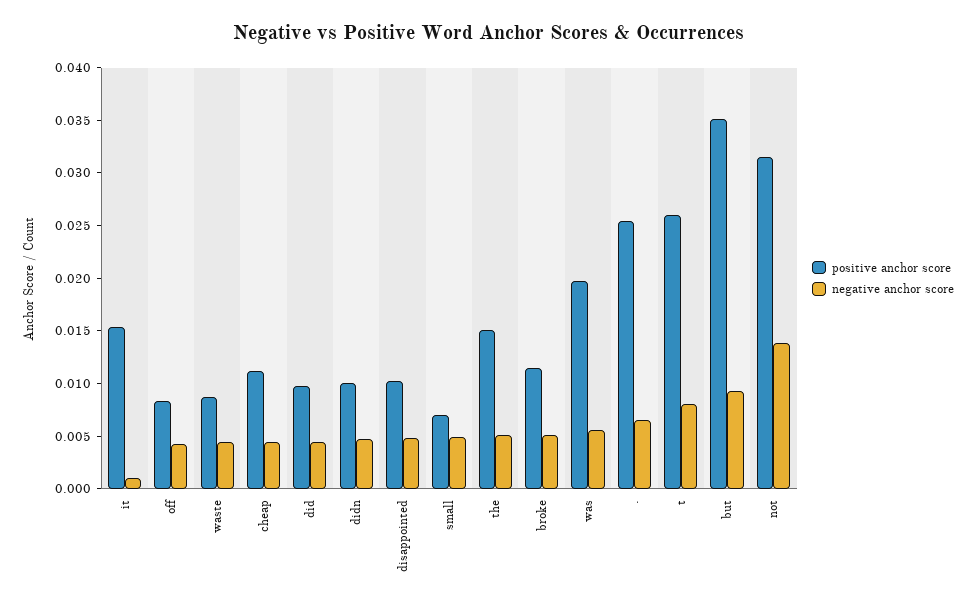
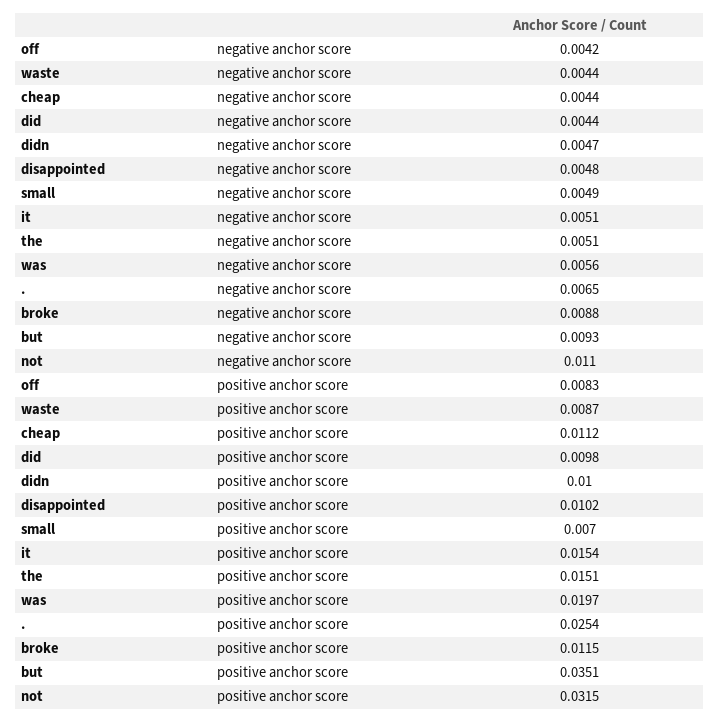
negative anchor score, it: 0.001 -> 0.0051
negative anchor score, broke: 0.005 -> 0.0088
positive anchor score, t: 0.026 -> none
negative anchor score, t: 0.008 -> none
negative anchor score, not: 0.014 -> 0.011

